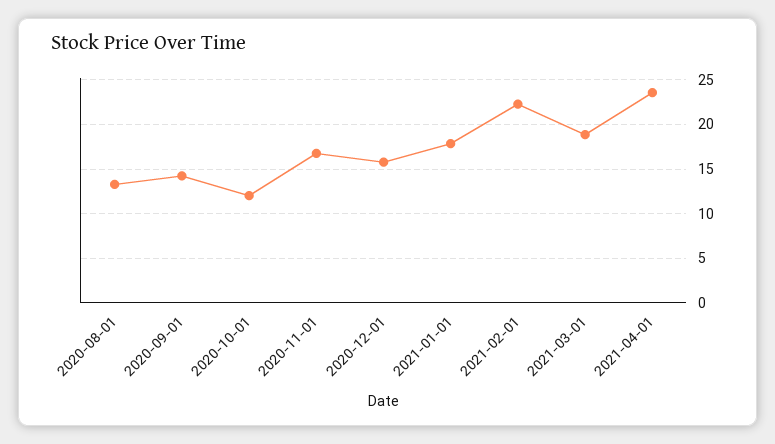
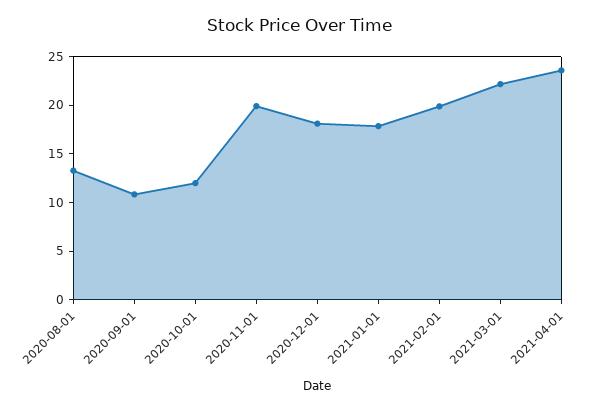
2020-09-01: 14 -> 11
2020-11-01: 17 -> 20
2020-12-01: 16 -> 18
2021-02-01: 22 -> 20
2021-03-01: 19 -> 22

